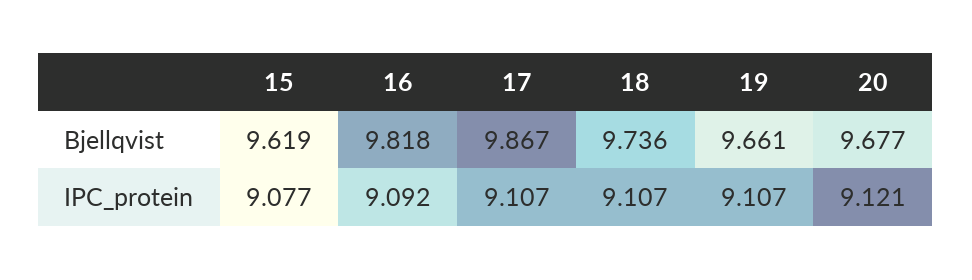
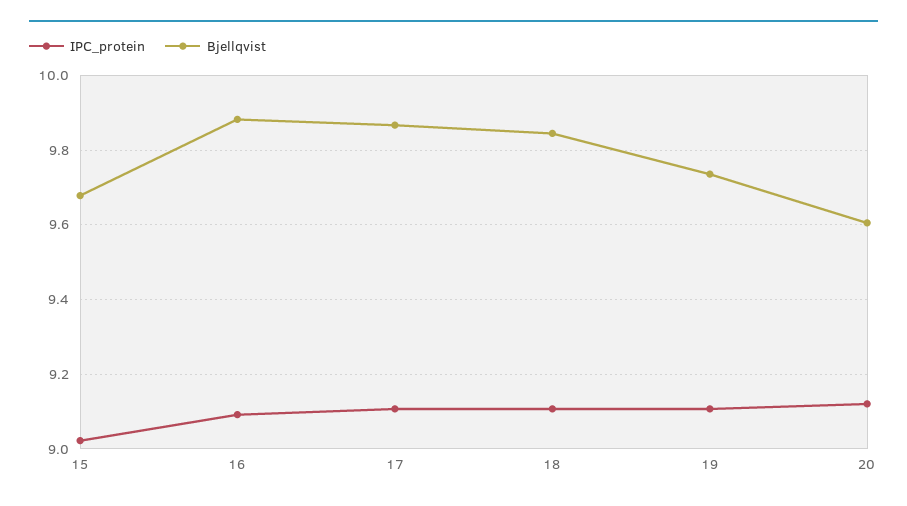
Bjellqvist, 15: 9.619 -> 9.68
Bjellqvist, 16: 9.818 -> 9.88
Bjellqvist, 18: 9.736 -> 9.84
Bjellqvist, 19: 9.661 -> 9.74
Bjellqvist, 20: 9.677 -> 9.6
IPC_protein, 15: 9.077 -> 9.02

